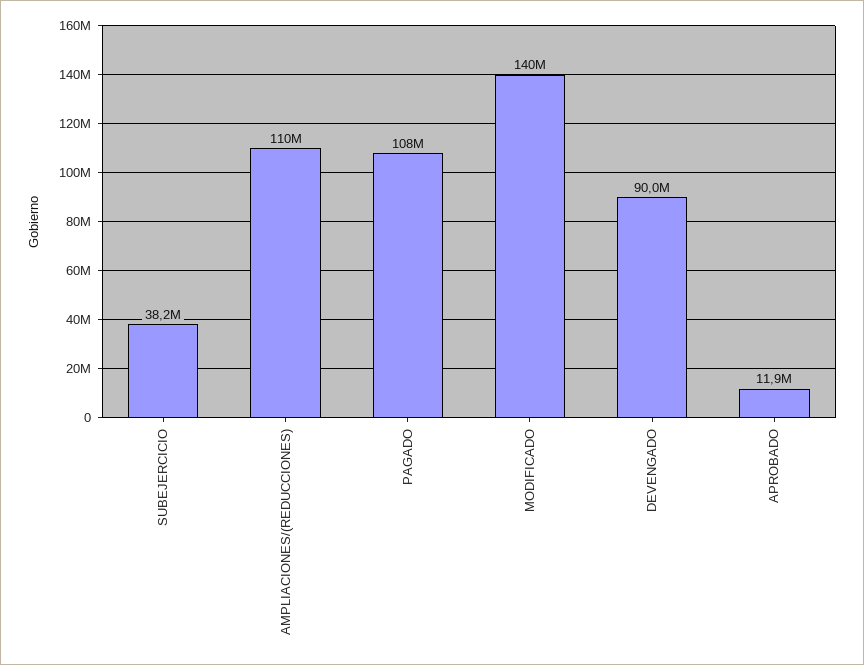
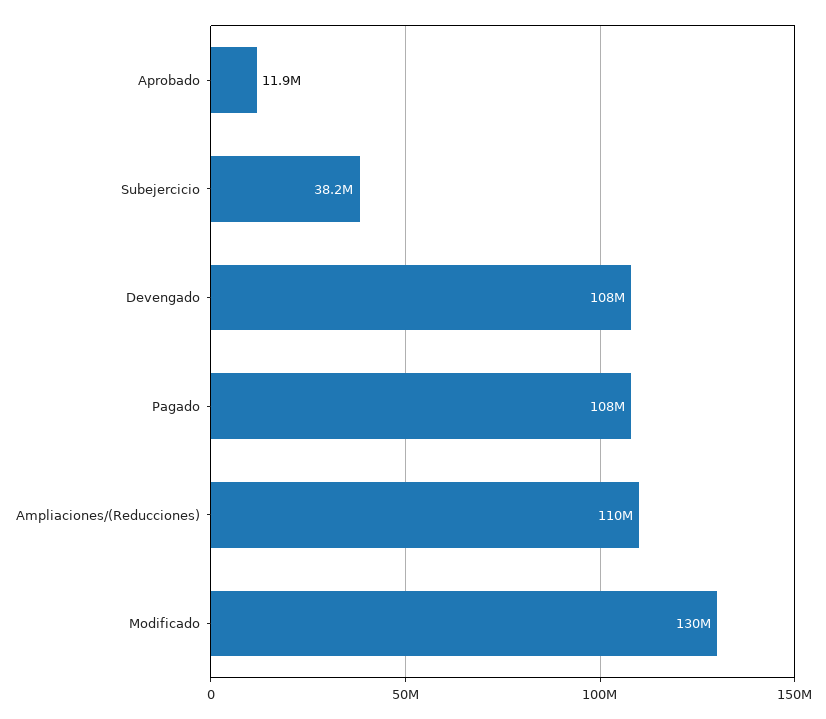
MODIFICADO: 140000000 -> 130000000
DEVENGADO: 90000000 -> 108000000

